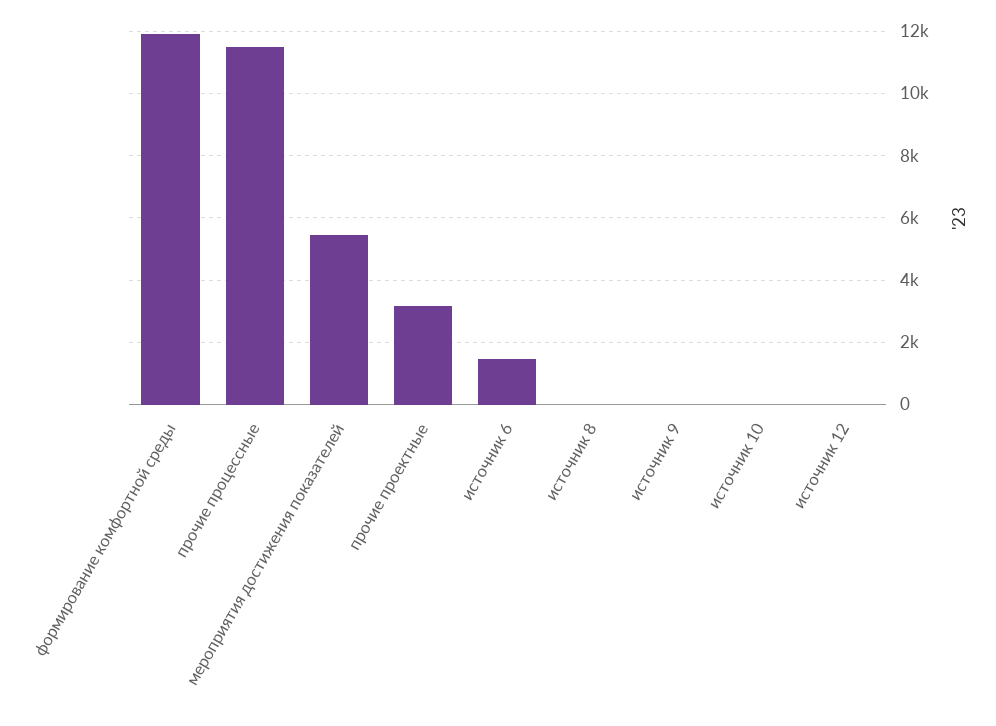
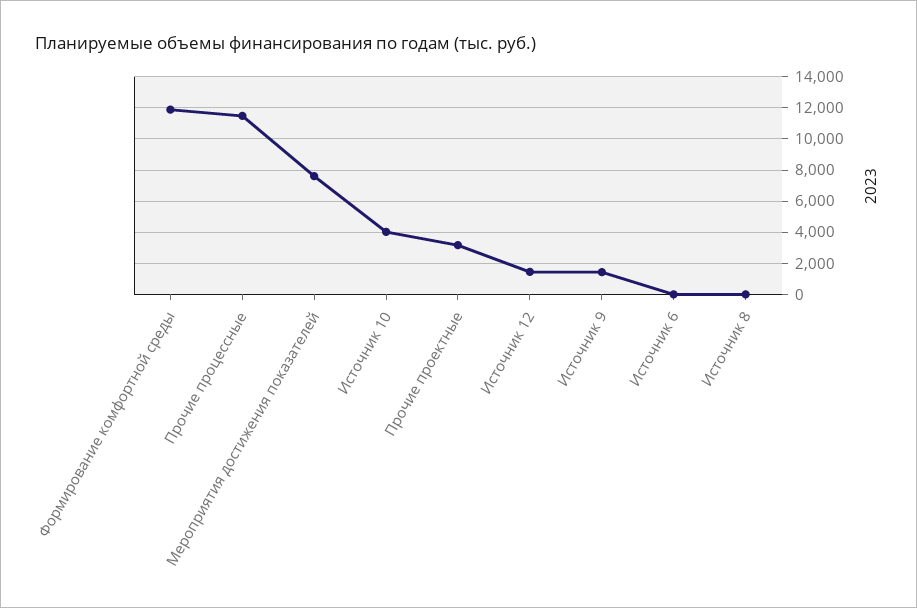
мероприятия достижения показателей: 5400 -> 7500
источник 6: 1400 -> 0
источник 9: 0 -> 1500
источник 10: 0 -> 4000
источник 12: 0 -> 1500

